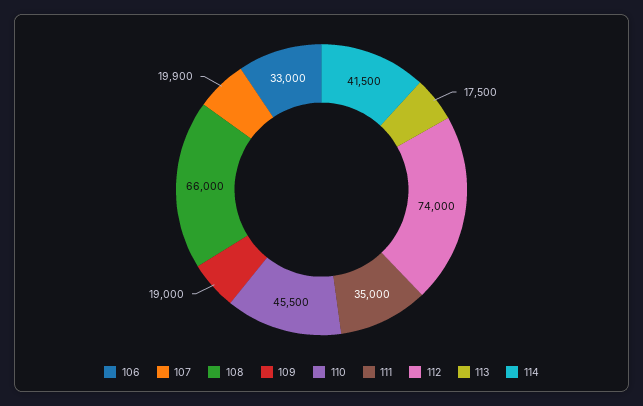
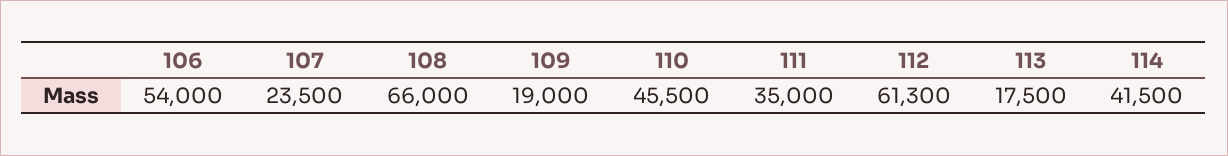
106: 33000 -> 54000
107: 19900 -> 23500
112: 74000 -> 61300

